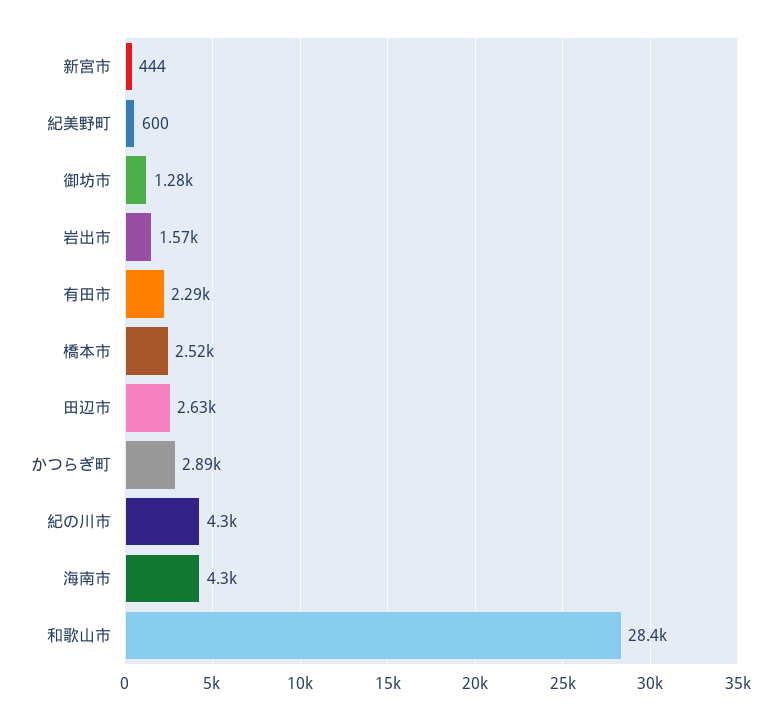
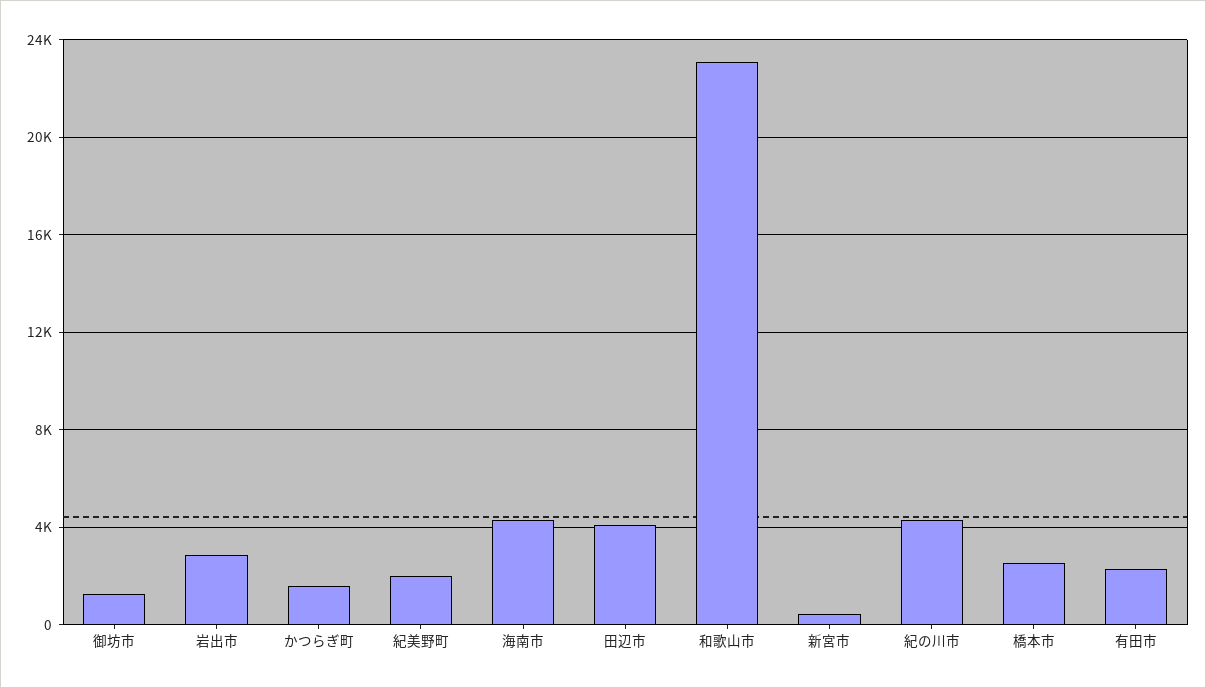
紀美野町: 600 -> 2000
岩出市: 1570 -> 3000
田辺市: 2630 -> 4000
かつらぎ町: 2890 -> 1500
和歌山市: 28400 -> 23000

